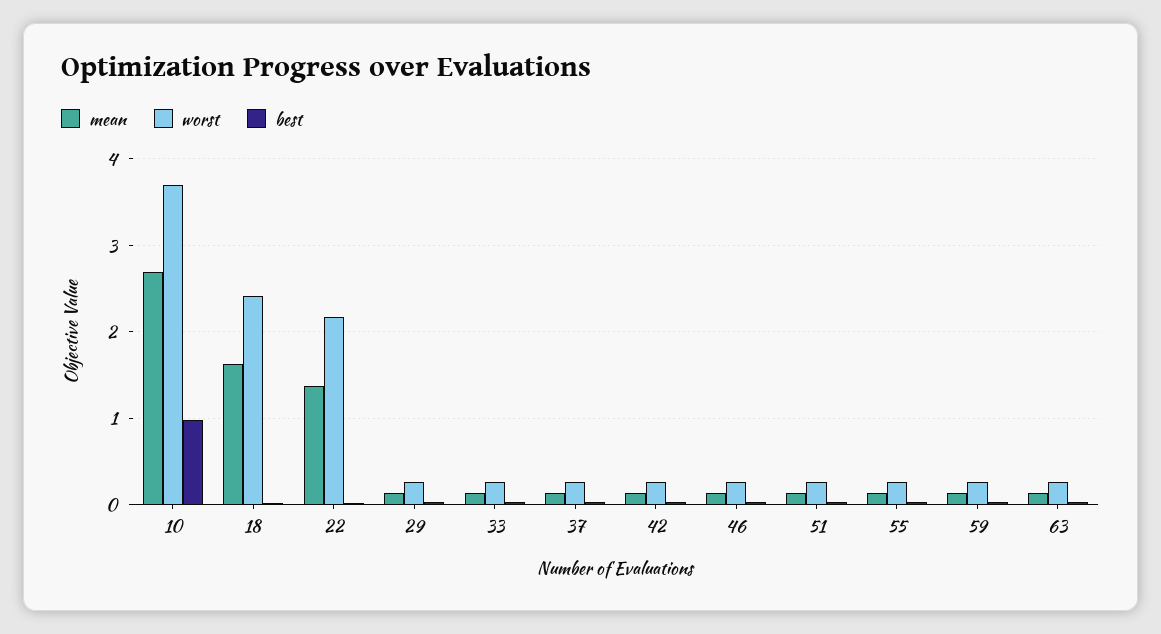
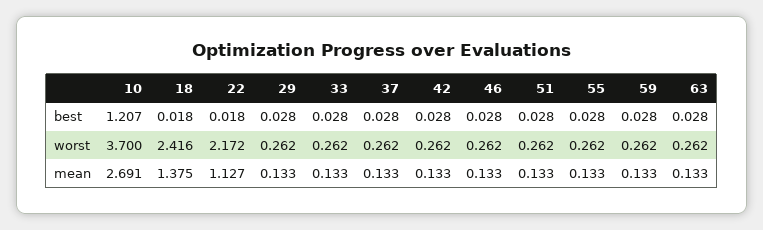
best, 10: 1 -> 1.207
mean, 18: 1.6 -> 1.375
mean, 22: 1.4 -> 1.127

